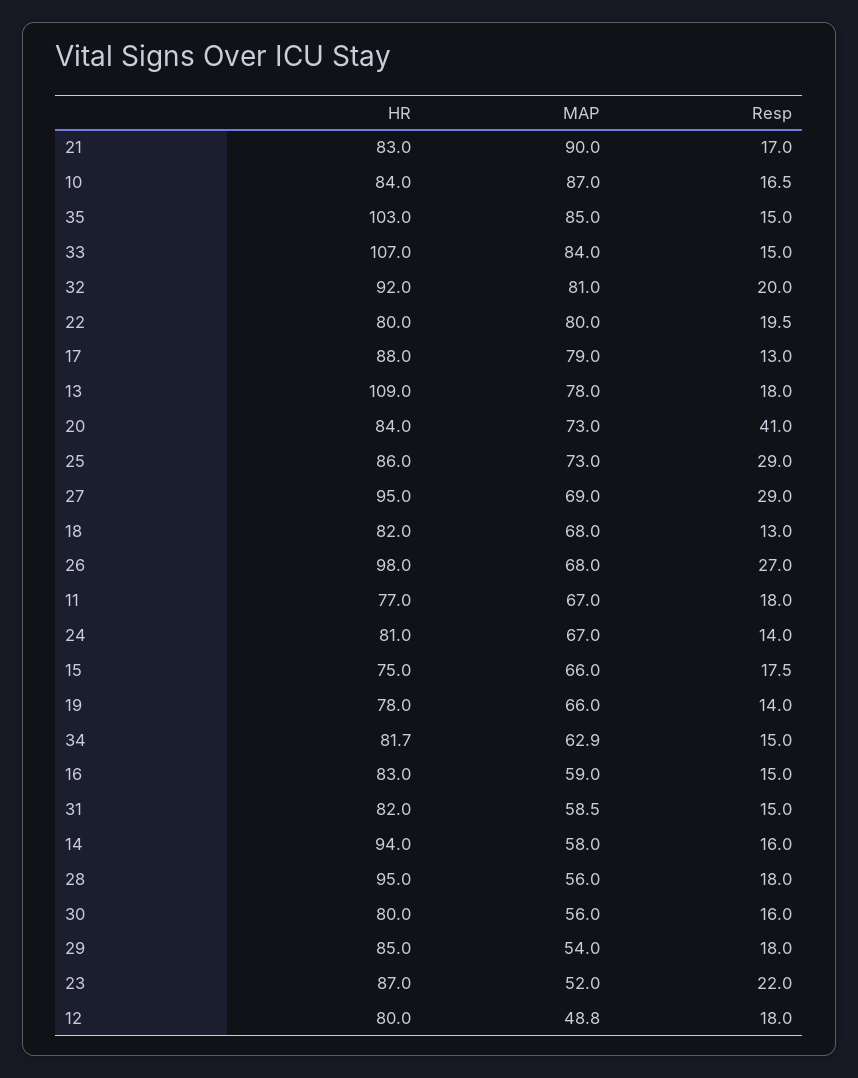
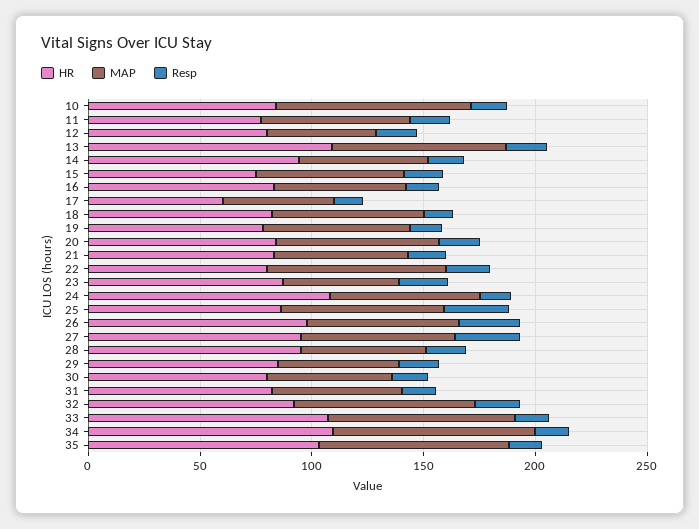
MAP, 21: 90 -> 60
HR, 17: 88 -> 60
MAP, 17: 79 -> 50
Resp, 20: 41 -> 20
HR, 24: 81 -> 110
HR, 34: 81.7 -> 110
MAP, 34: 62.9 -> 90

